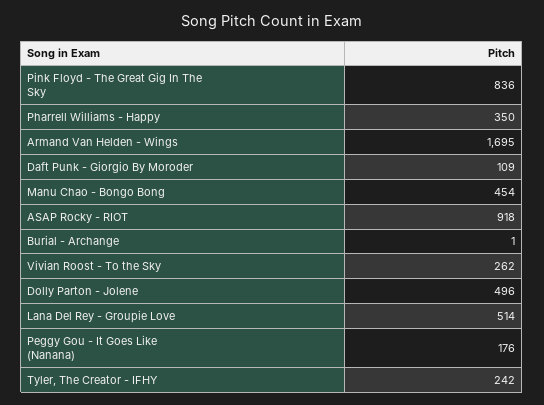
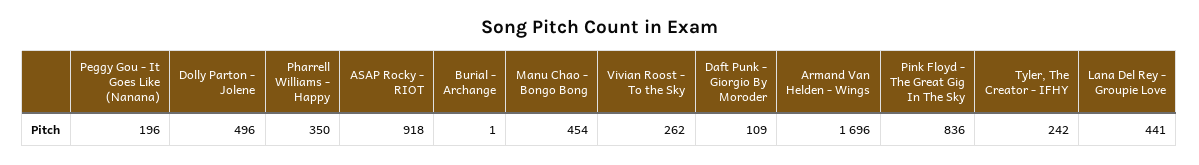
Armand Van Helden - Wings: 1695 -> 1696
Lana Del Rey - Groupie Love: 514 -> 441
Peggy Gou - It Goes Like (Nanana): 176 -> 196

